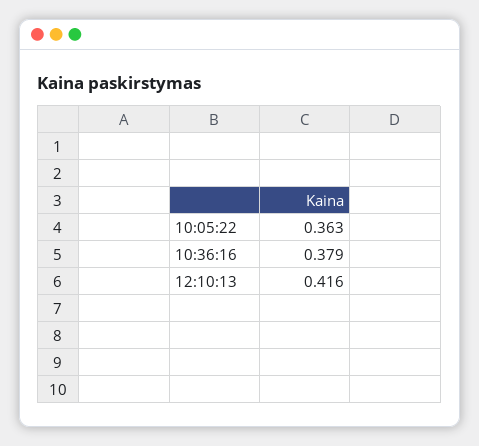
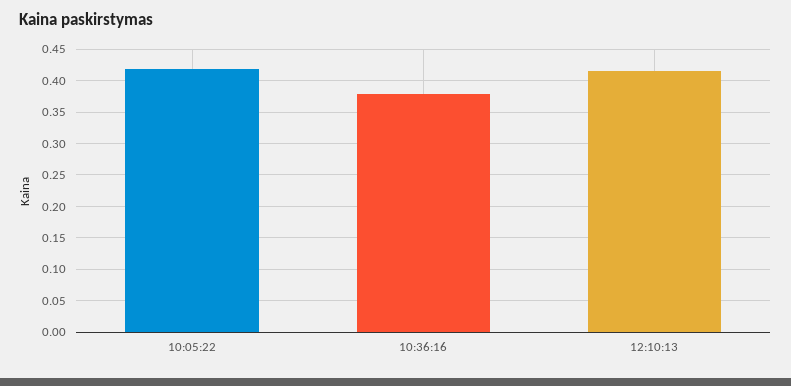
10:05:22: 0.363 -> 0.42

